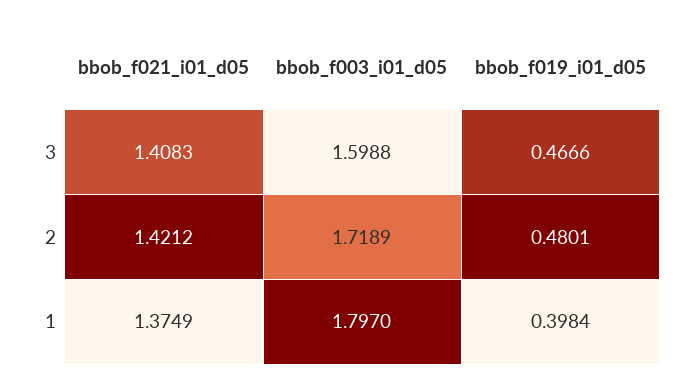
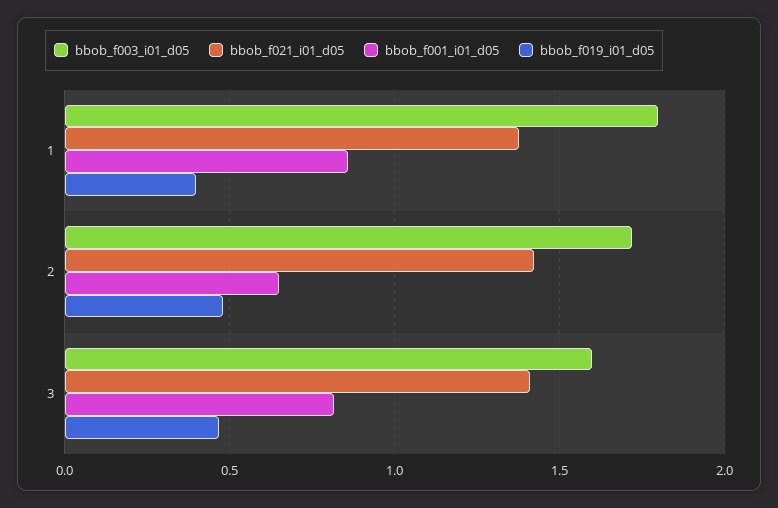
bbob_f001_i01_d05, 1: none -> 0.85
bbob_f001_i01_d05, 2: none -> 0.65
bbob_f001_i01_d05, 3: none -> 0.8

